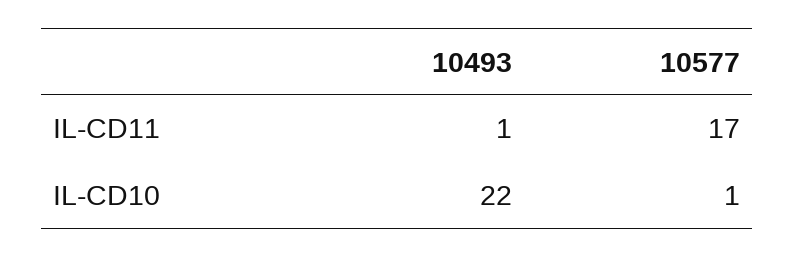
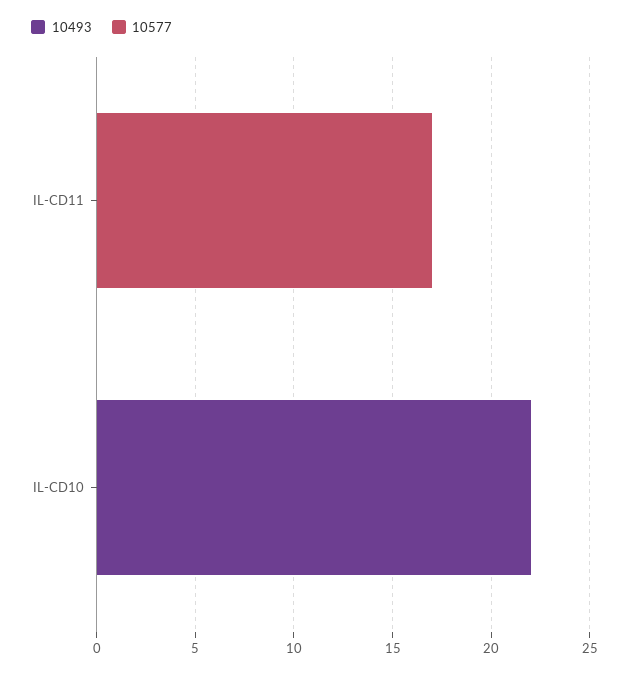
10493, IL-CD11: 1 -> 0
10577, IL-CD10: 1 -> 0

